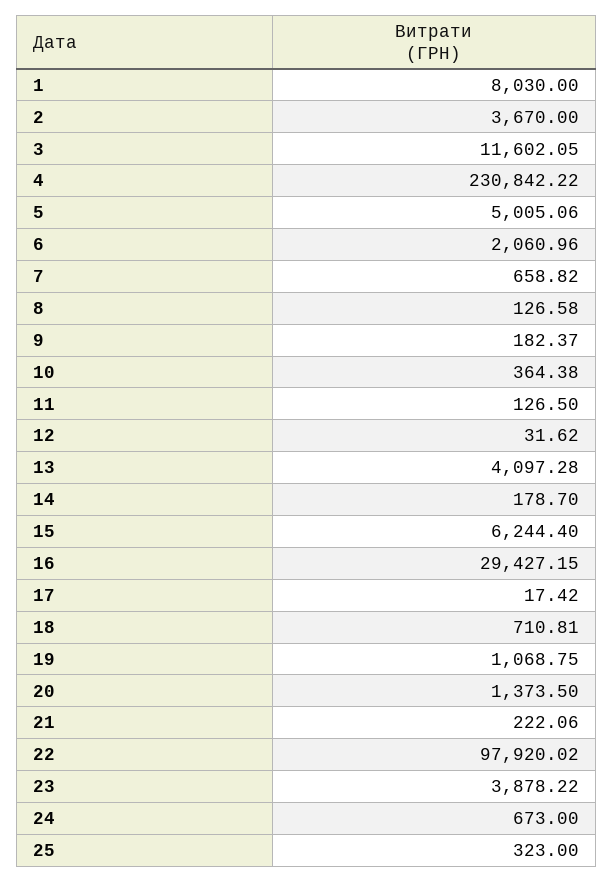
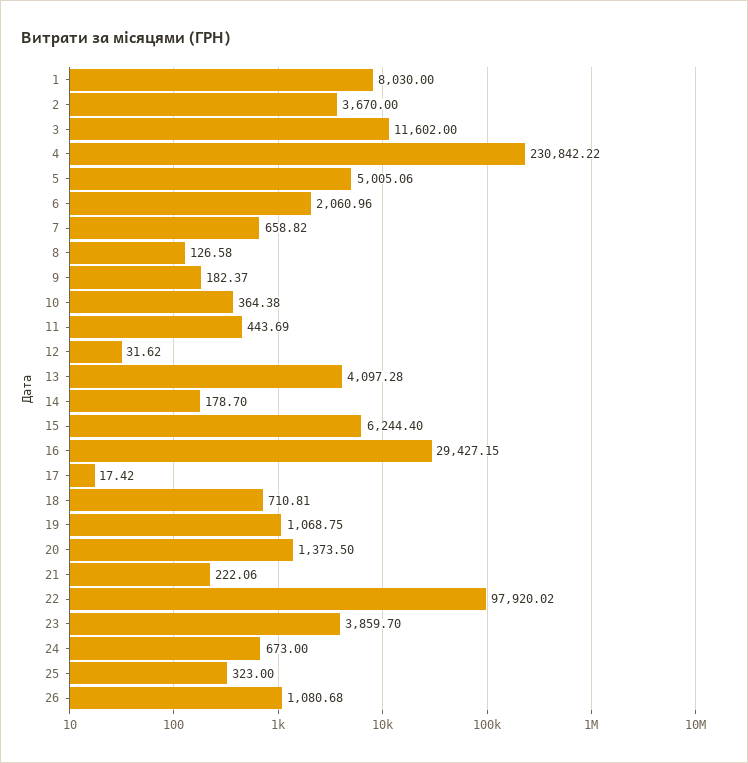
3: 11602.05 -> 11602
11: 126.5 -> 443.69
23: 3878.22 -> 3859.7
26: none -> 1080.68

